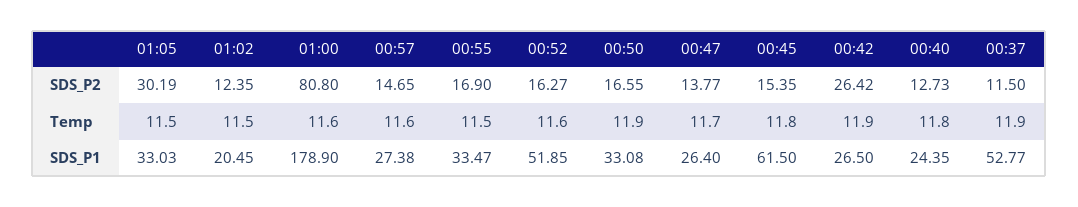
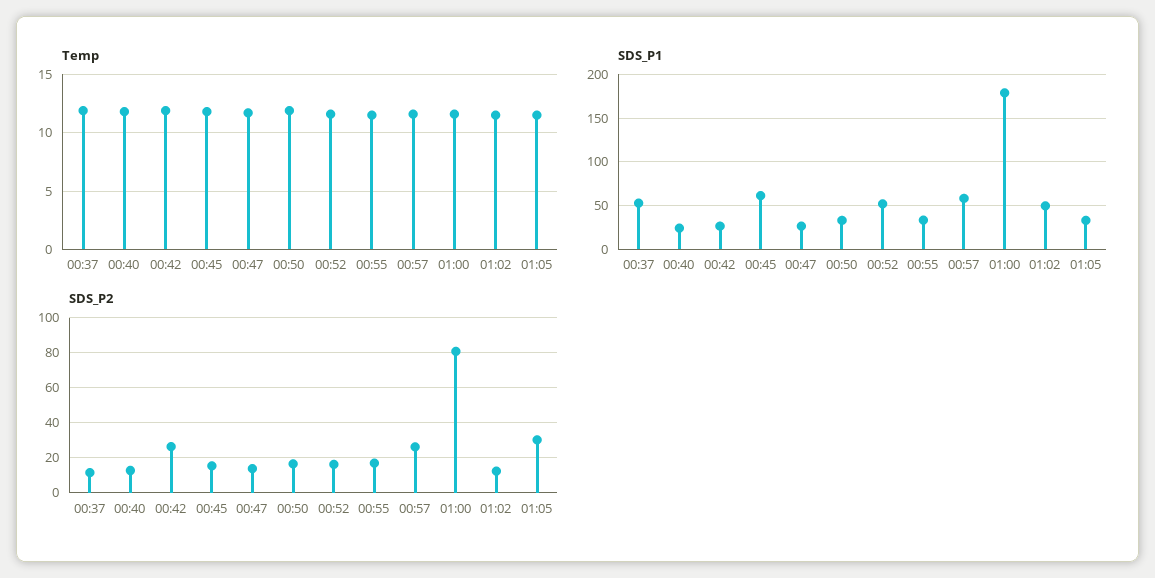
SDS_P2, 00:57: 14.65 -> 25
SDS_P1, 01:02: 20.45 -> 50
SDS_P1, 00:57: 27.38 -> 60

